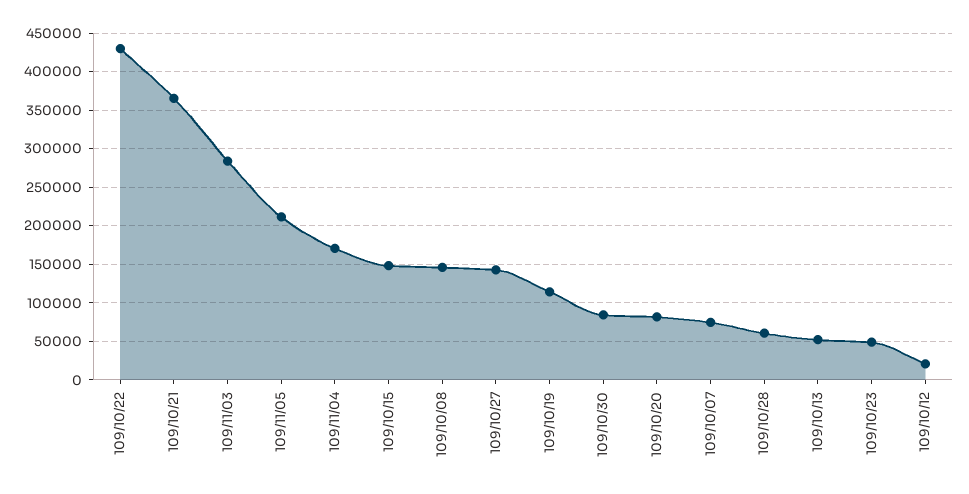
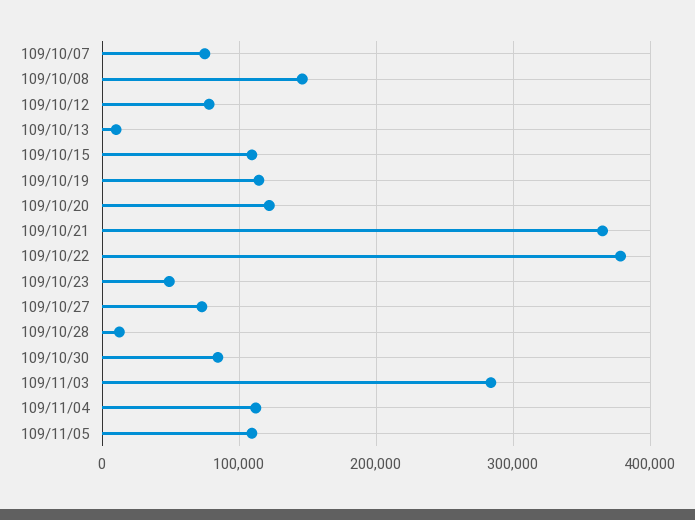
109/10/22: 430000 -> 380000
109/11/05: 210000 -> 110000
109/11/04: 170000 -> 110000
109/10/15: 150000 -> 110000
109/10/27: 140000 -> 70000
109/10/20: 80000 -> 120000
109/10/28: 60000 -> 10000
109/10/13: 50000 -> 10000
109/10/12: 20000 -> 80000

